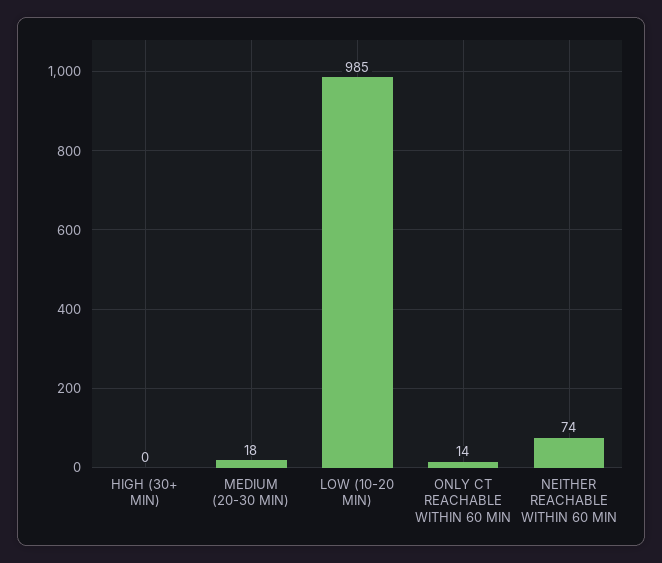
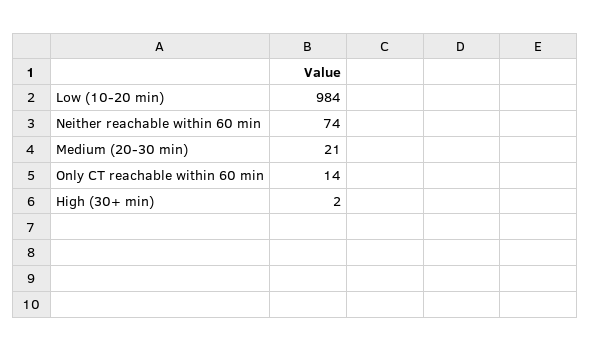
HIGH (30+ MIN): 0 -> 2
MEDIUM (20-30 MIN): 18 -> 21
LOW (10-20 MIN): 985 -> 984

